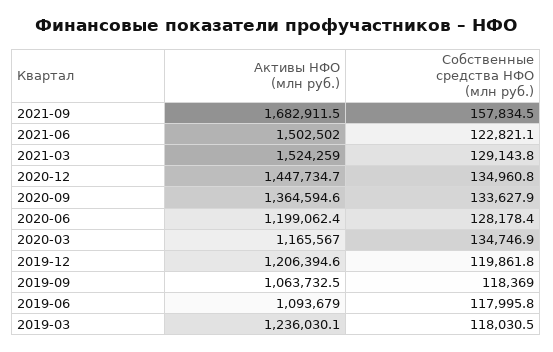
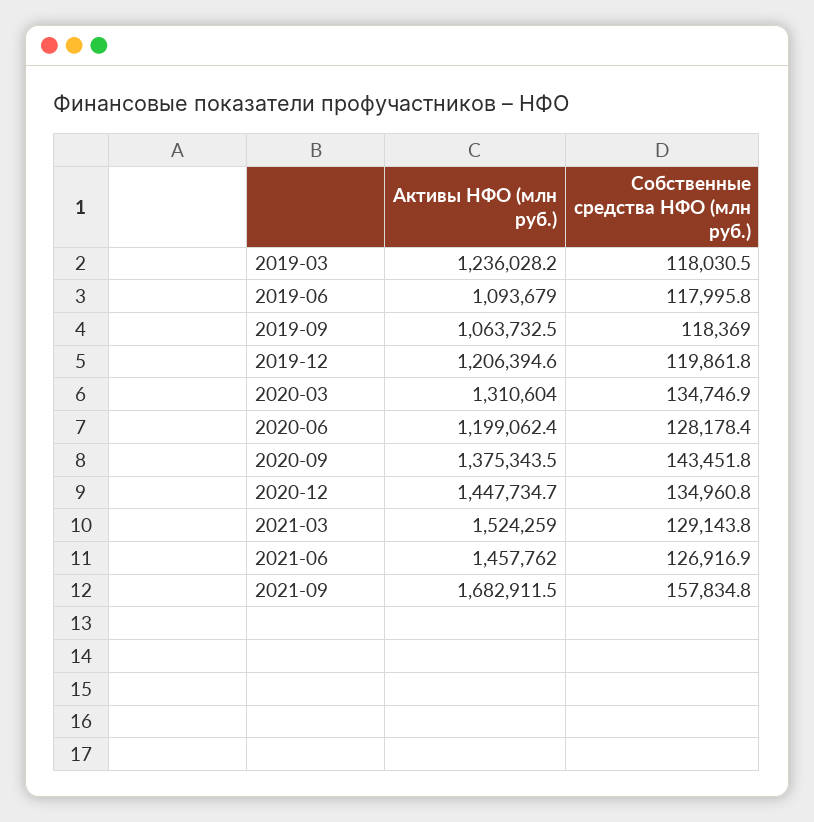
Собственные средства НФО (млн руб.), 2021-09: 157834.5 -> 157834.8
Активы НФО (млн руб.), 2021-06: 1502502 -> 1457762
Собственные средства НФО (млн руб.), 2021-06: 122821.1 -> 126916.9
Активы НФО (млн руб.), 2020-09: 1364594.6 -> 1375343.5
Собственные средства НФО (млн руб.), 2020-09: 133627.9 -> 143451.8
Активы НФО (млн руб.), 2020-03: 1165567 -> 1310604
Активы НФО (млн руб.), 2019-03: 1236030.1 -> 1236028.2

